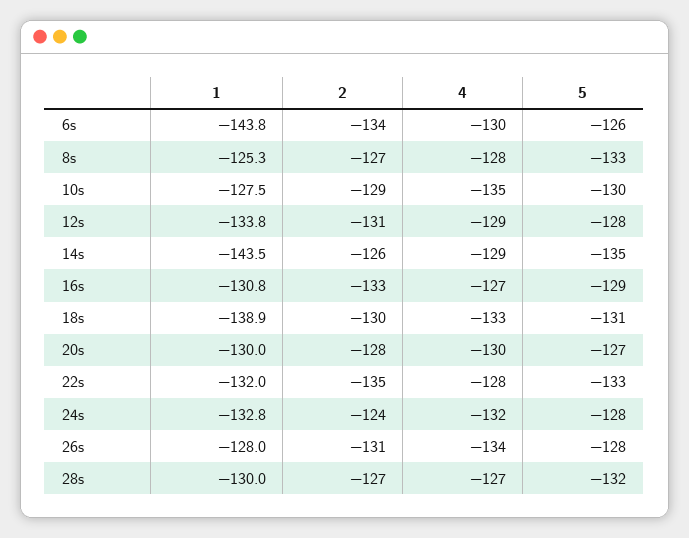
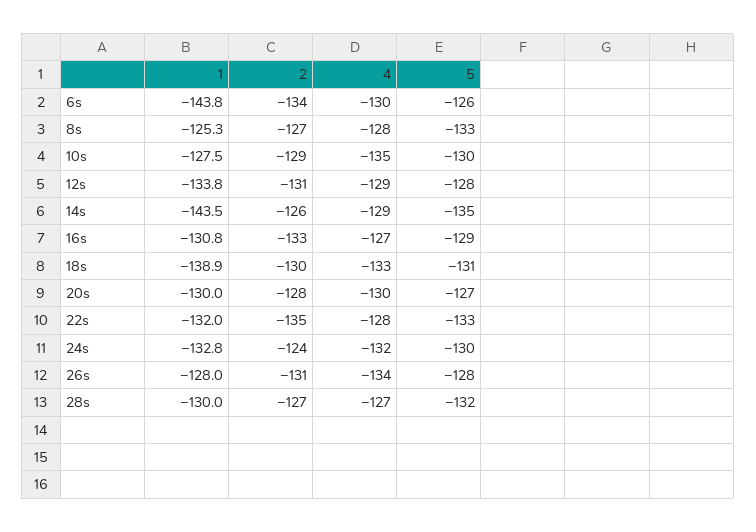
5, 24s: -128 -> -130

